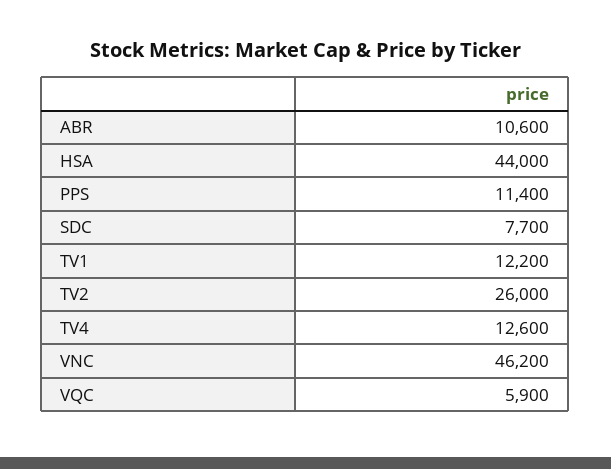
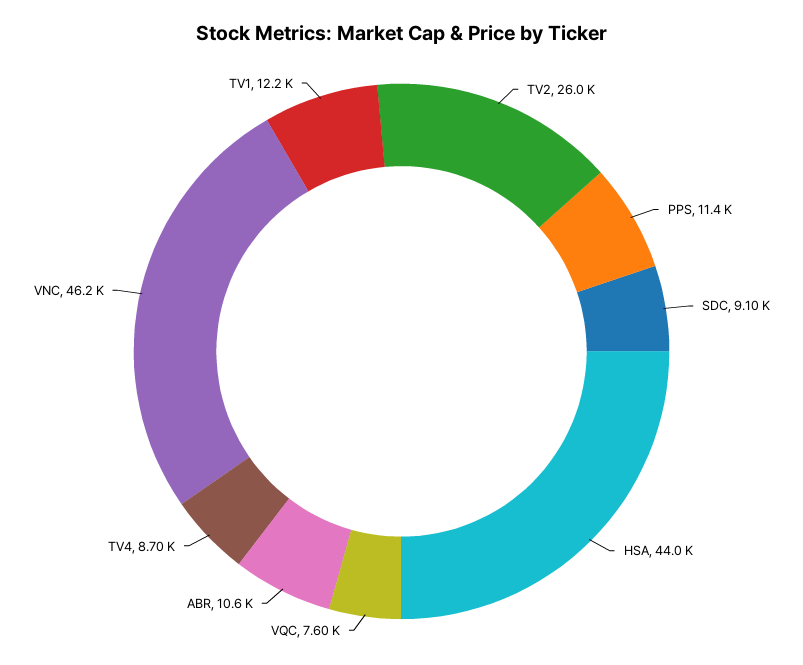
SDC: 7700 -> 9100
TV4: 12600 -> 8700
VQC: 5900 -> 7600

